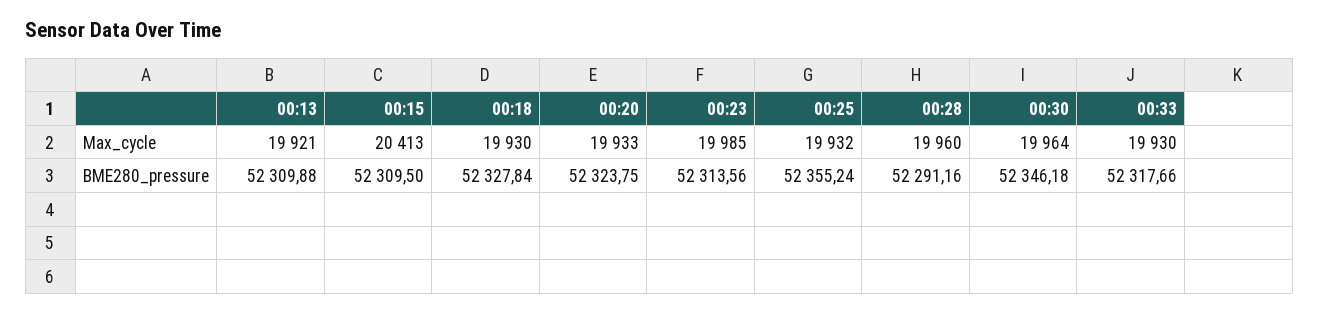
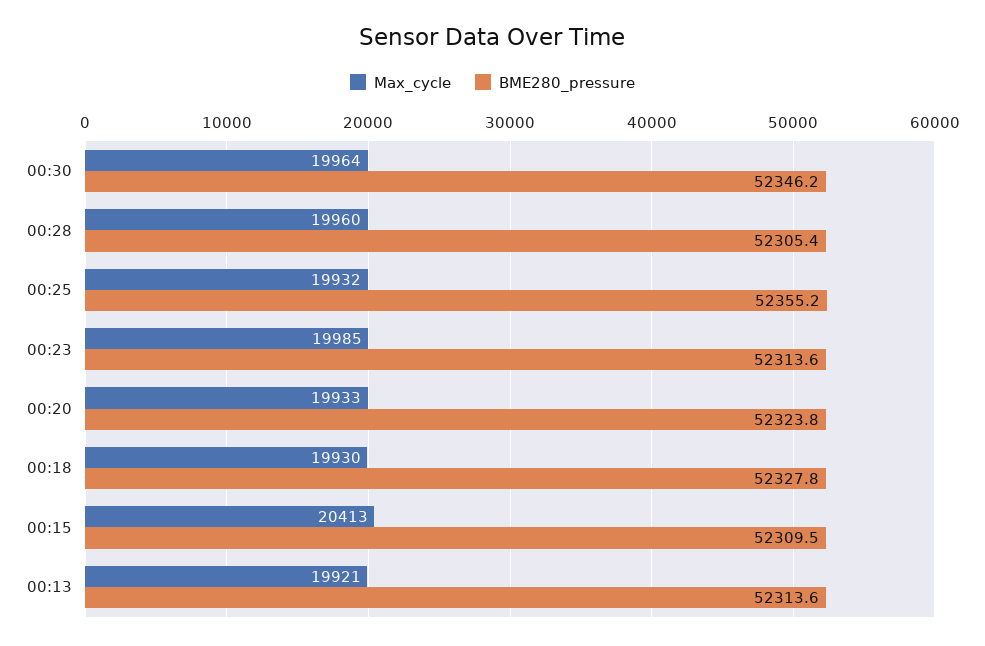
Max_cycle, 00:33: 19930 -> none
BME280_pressure, 00:13: 52309.88 -> 52313.6
BME280_pressure, 00:28: 52291.16 -> 52305.4
BME280_pressure, 00:33: 52317.66 -> none

